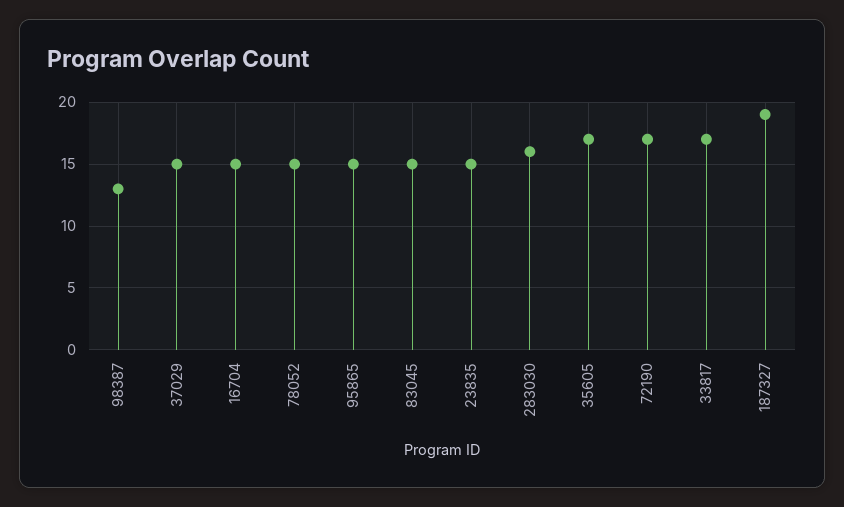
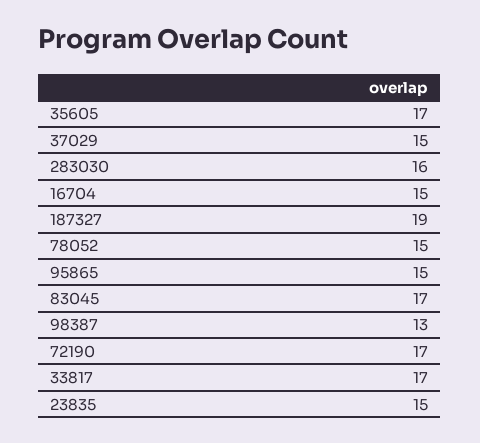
83045: 15 -> 17

